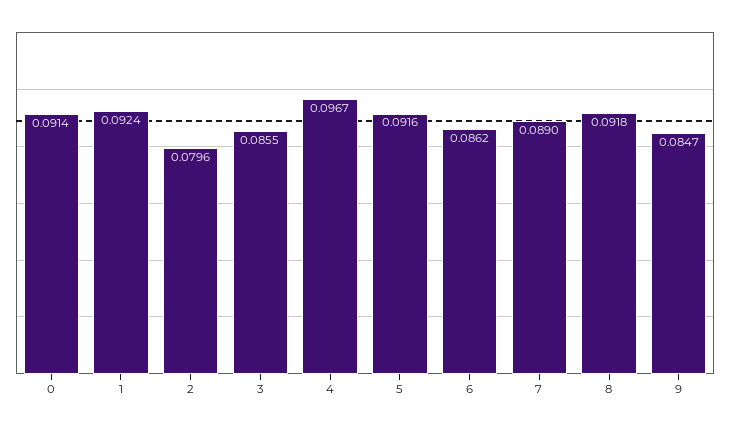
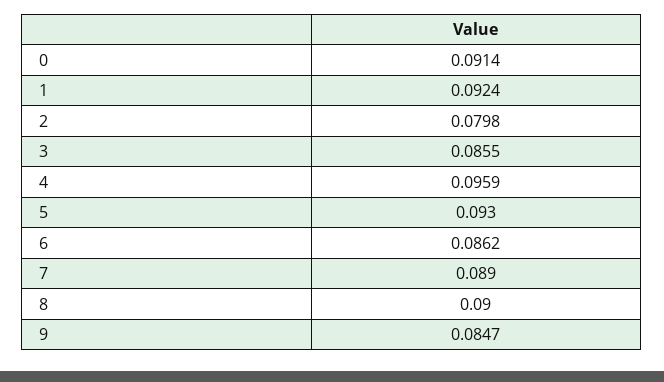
2: 0.0796 -> 0.0798
4: 0.0967 -> 0.0959
5: 0.0916 -> 0.093
8: 0.0918 -> 0.09

